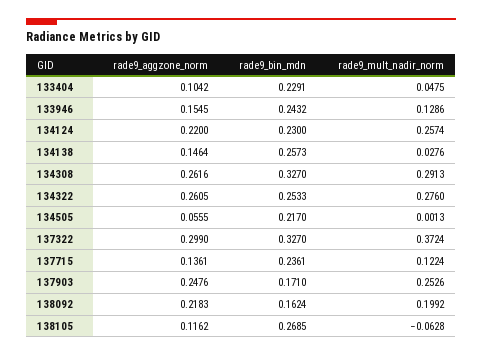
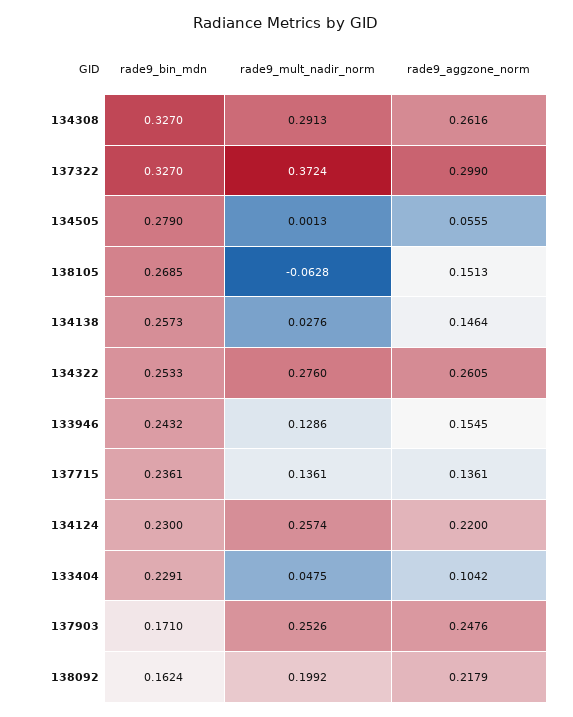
rade9_bin_mdn, 134505: 0.217 -> 0.279
rade9_mult_nadir_norm, 137715: 0.1224 -> 0.1361
rade9_aggzone_norm, 138092: 0.2183 -> 0.2179
rade9_aggzone_norm, 138105: 0.1162 -> 0.1513

